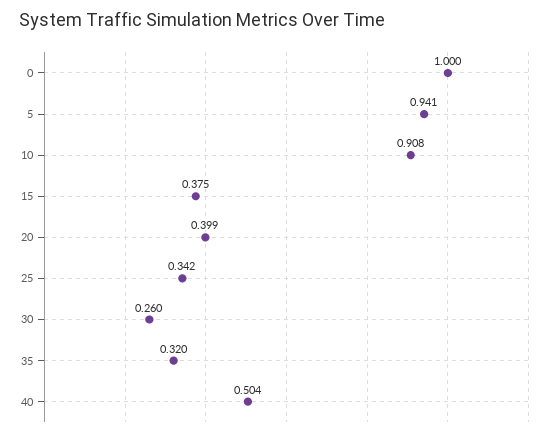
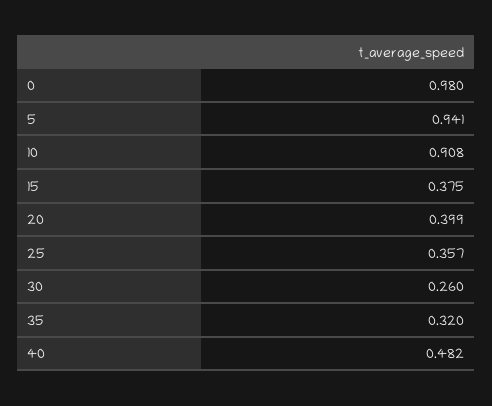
0: 1 -> 0.98
25: 0.342 -> 0.357
40: 0.504 -> 0.482

